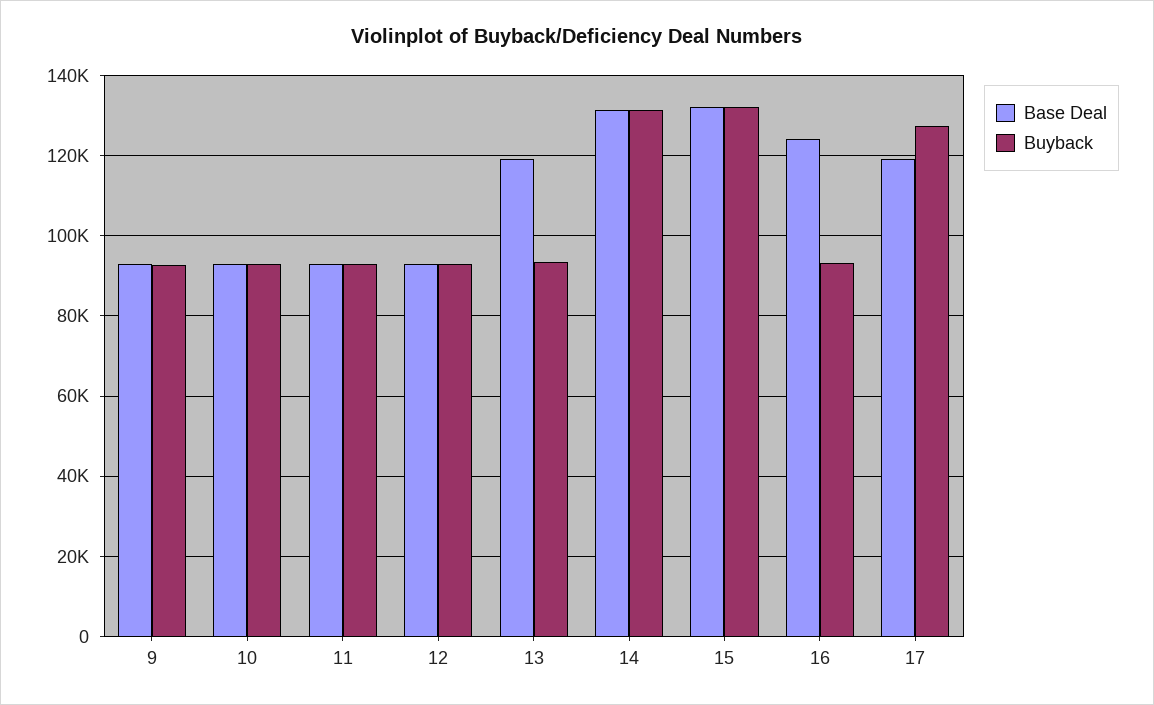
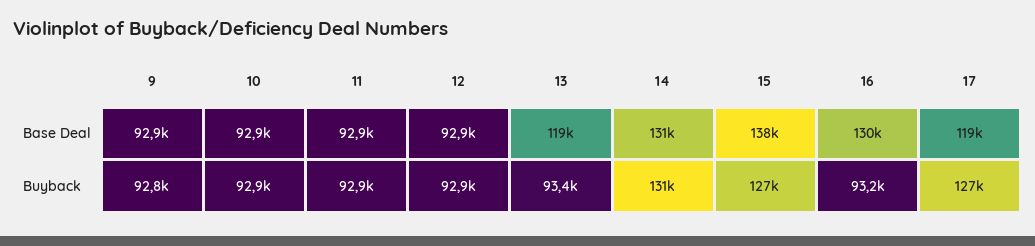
Base Deal, 15: 132000 -> 138000
Buyback, 15: 132000 -> 127000
Base Deal, 16: 124000 -> 130000

